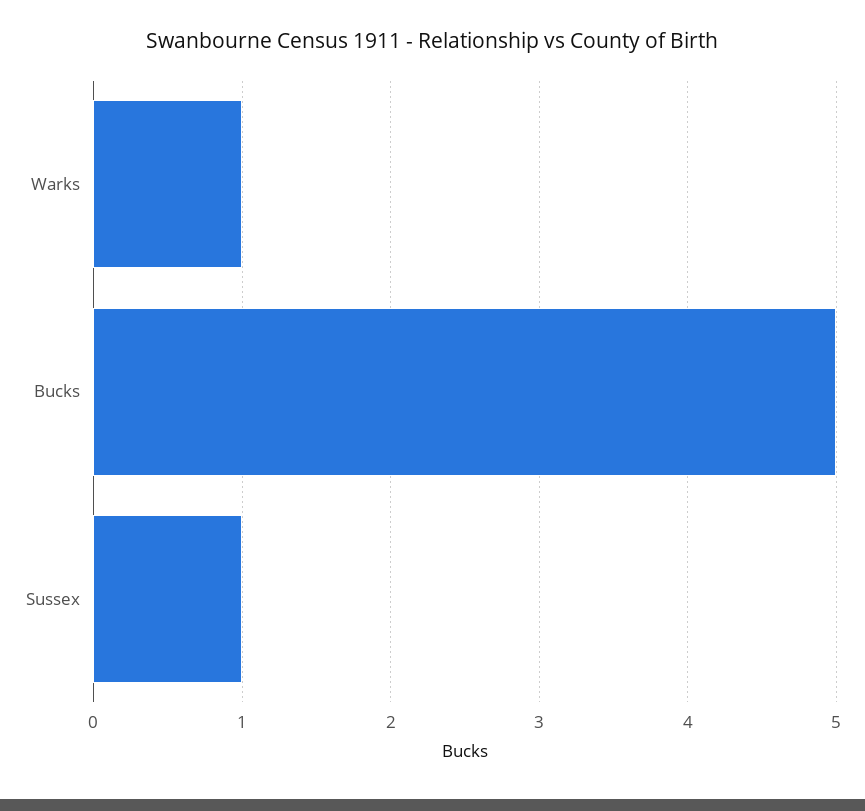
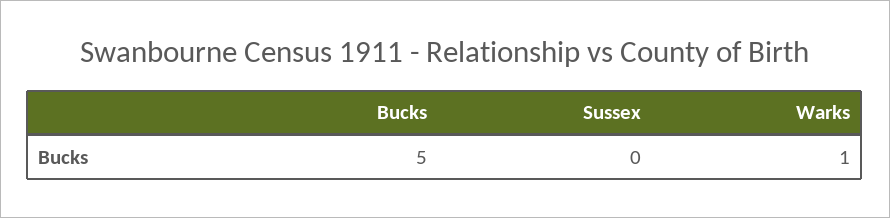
Sussex: 1 -> 0

